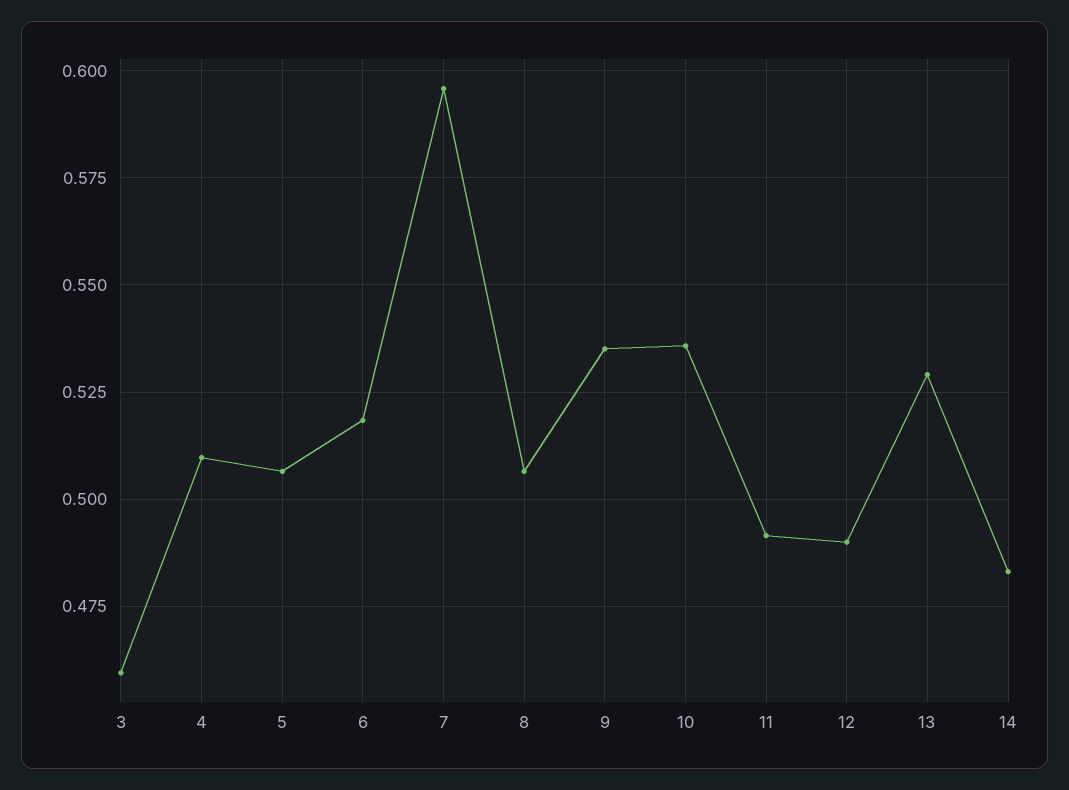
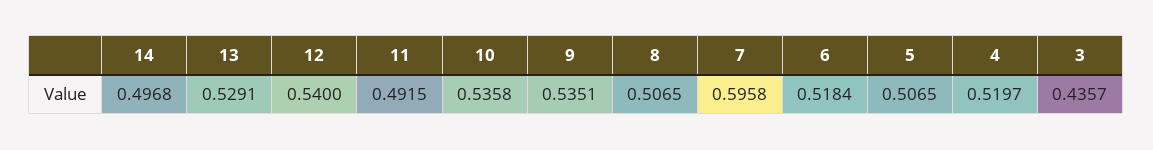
3: 0.46 -> 0.4357
4: 0.51 -> 0.5197
12: 0.49 -> 0.54
14: 0.4825 -> 0.4968

